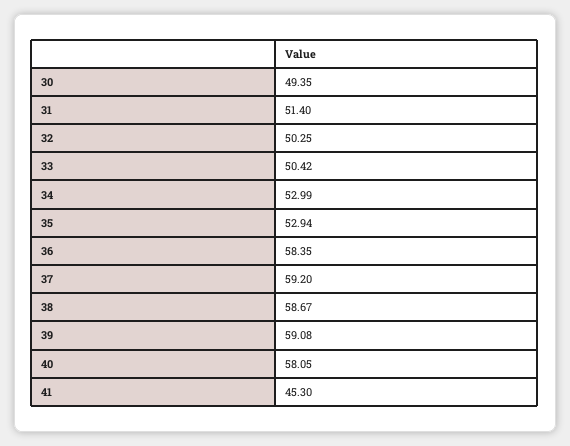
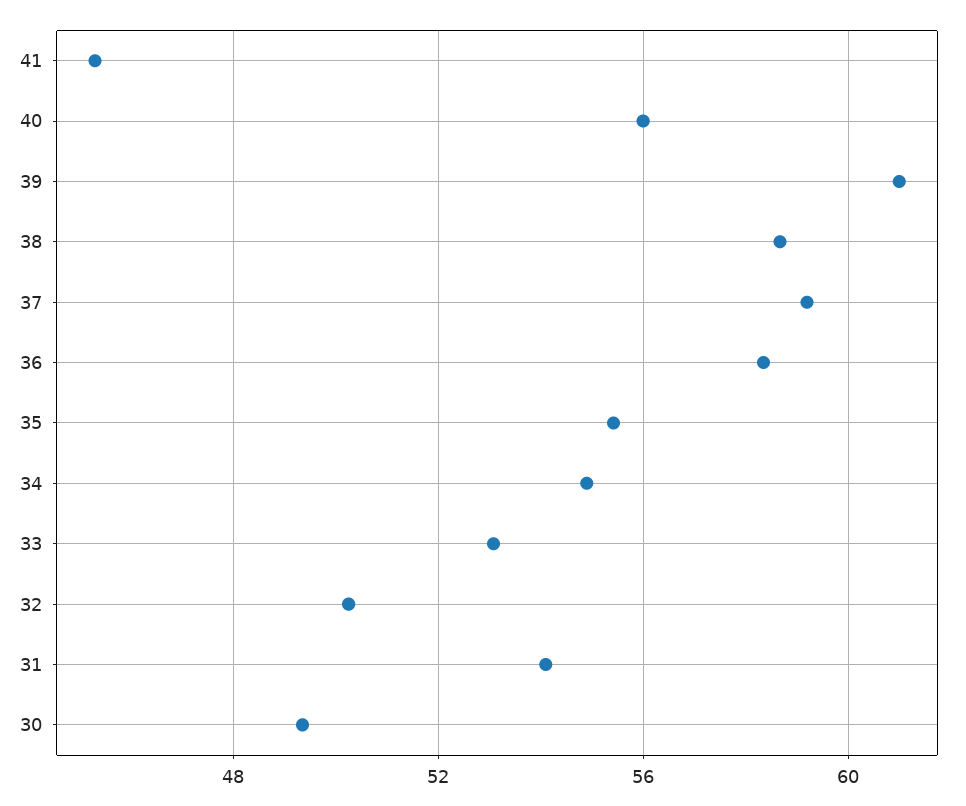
31: 51.4 -> 54
33: 50.42 -> 53
34: 52.99 -> 55
35: 52.94 -> 55.5
39: 59.08 -> 61
40: 58.05 -> 56

